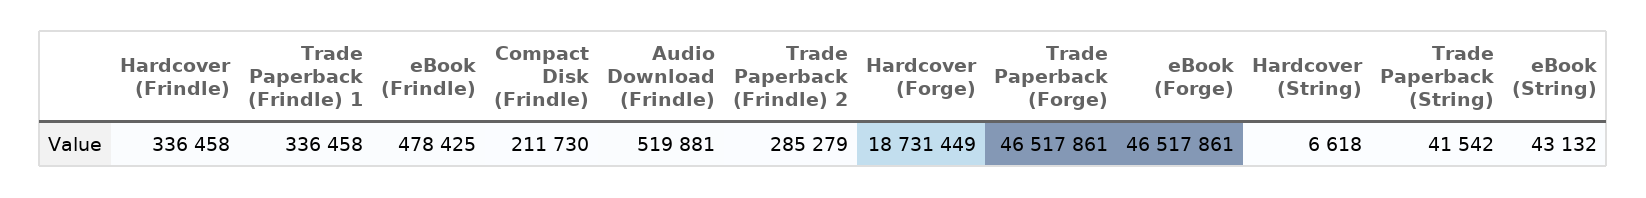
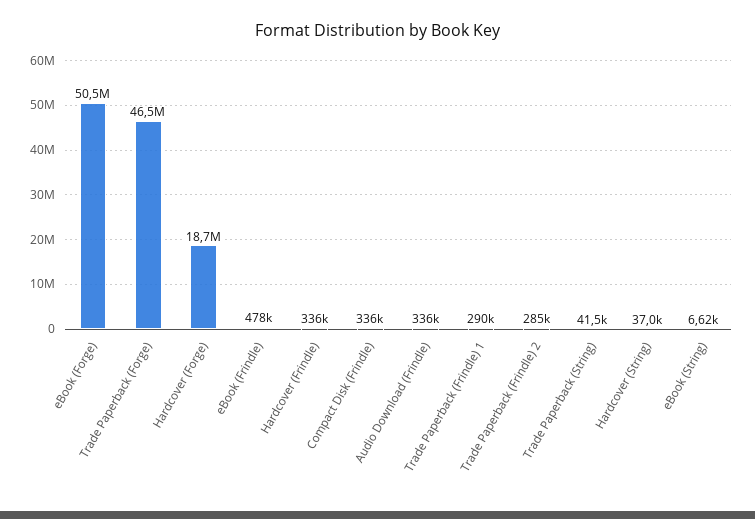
Trade Paperback (Frindle) 1: 336458 -> 290000
Compact Disk (Frindle): 211730 -> 336000
Audio Download (Frindle): 519881 -> 336000
eBook (Forge): 46517861 -> 50500000
Hardcover (String): 6618 -> 37000
eBook (String): 43132 -> 6620

